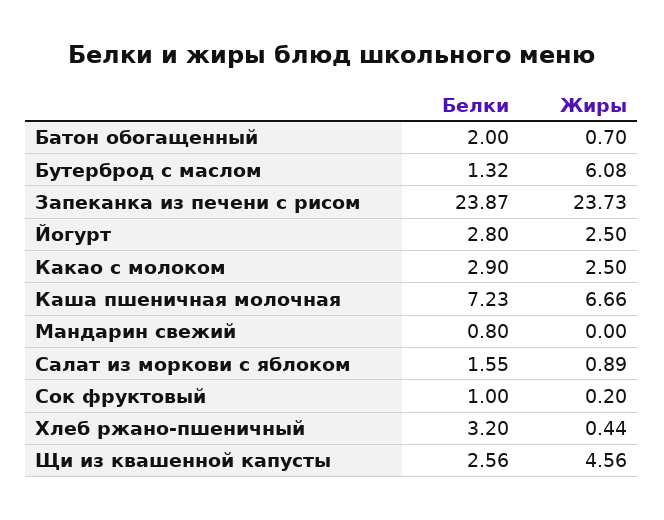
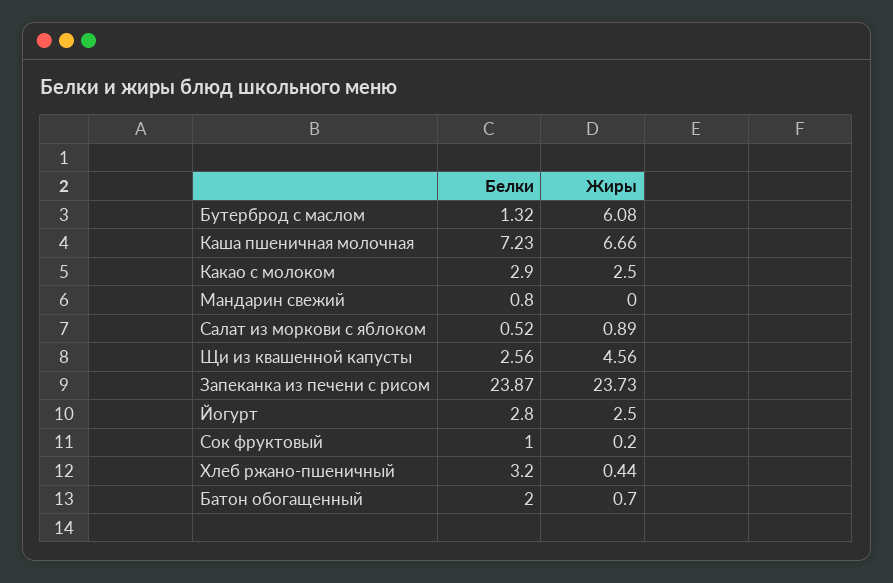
Белки, Салат из моркови с яблоком: 1.55 -> 0.52

